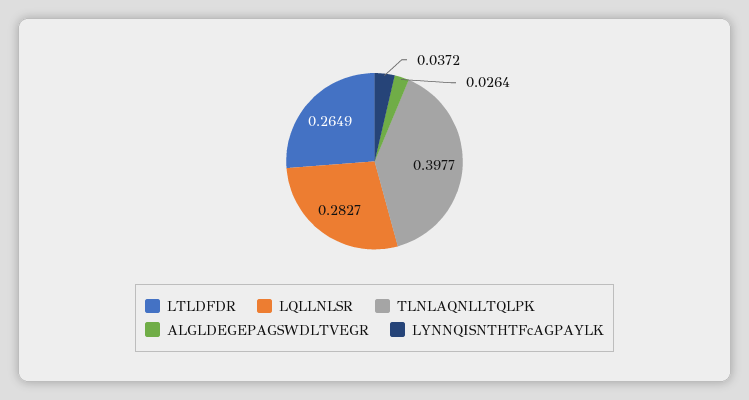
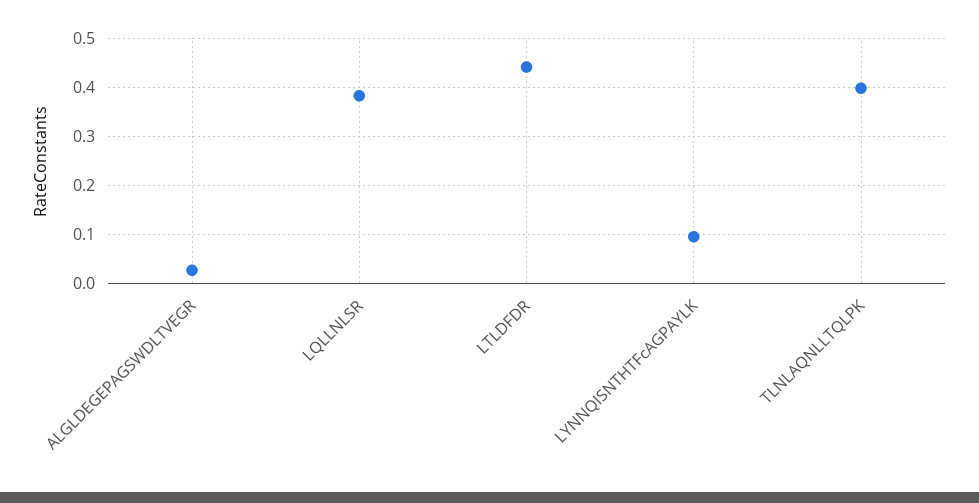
LTLDFDR: 0.2649 -> 0.44
LQLLNLSR: 0.2827 -> 0.38
LYNNQISNTHTFcAGPAYLK: 0.0372 -> 0.1

